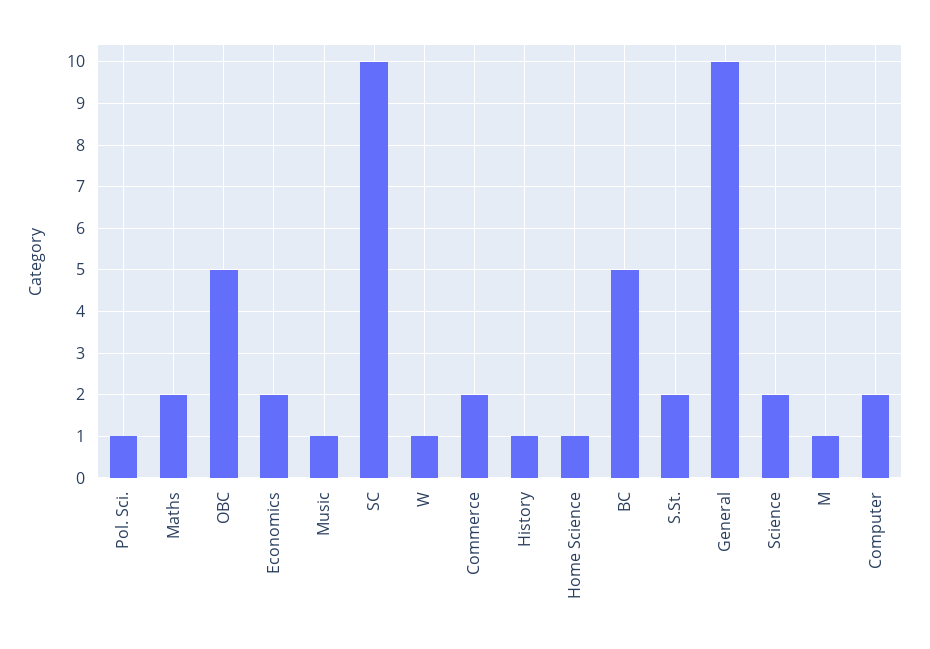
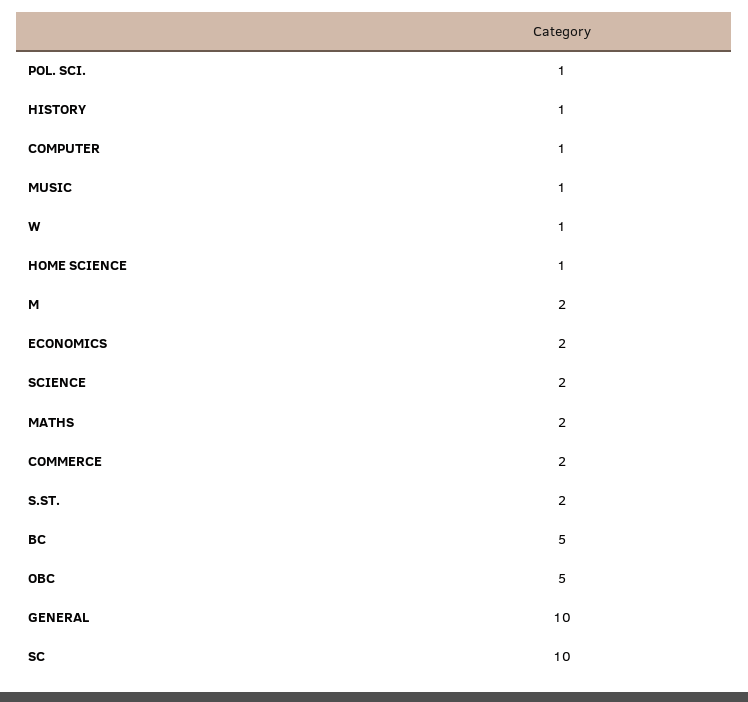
M: 1 -> 2
Computer: 2 -> 1

